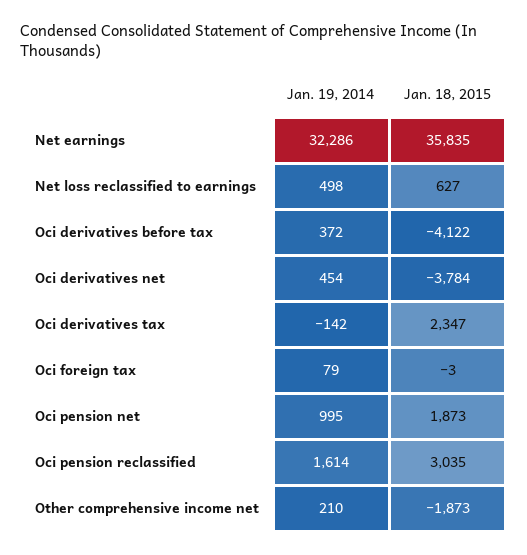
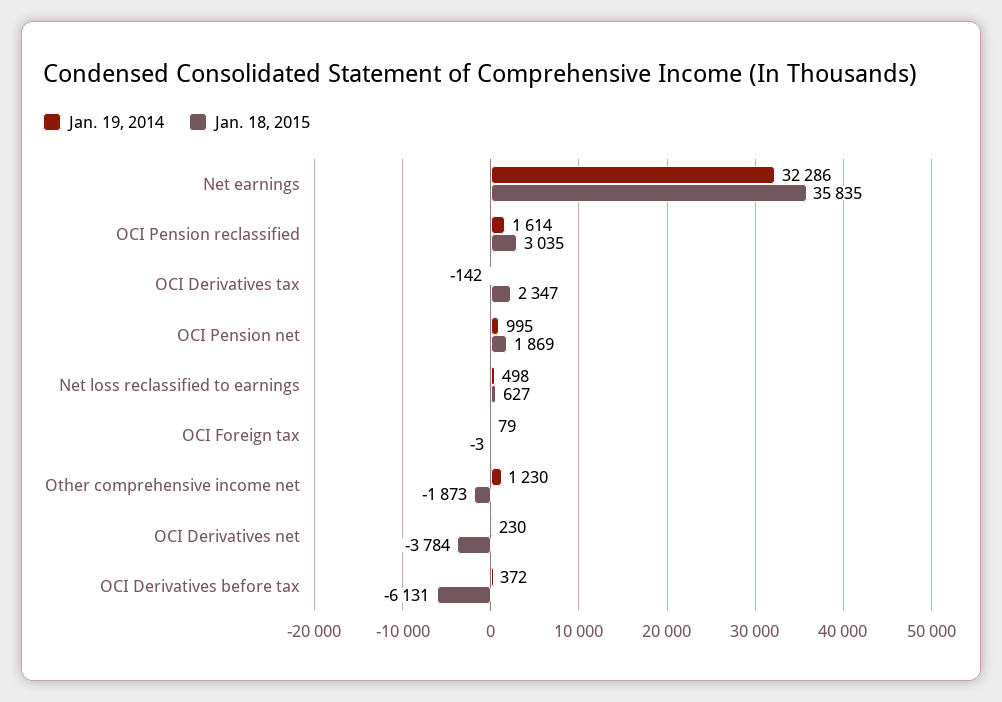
Jan. 18, 2015, Oci derivatives before tax: -4122 -> -6131
Jan. 19, 2014, Oci derivatives net: 454 -> 230
Jan. 18, 2015, Oci pension net: 1873 -> 1869
Jan. 19, 2014, Other comprehensive income net: 210 -> 1230

